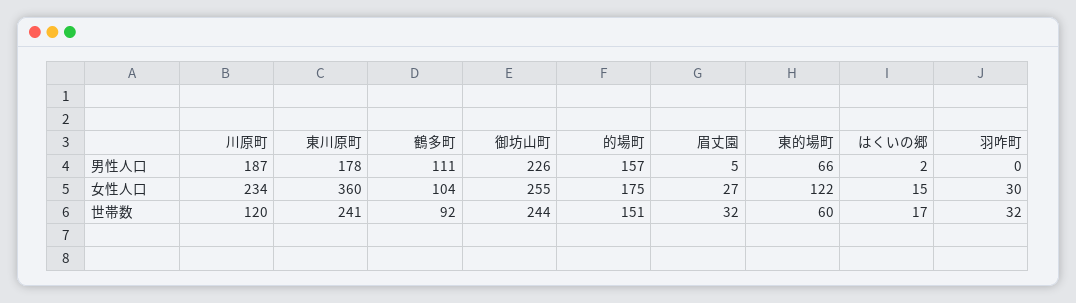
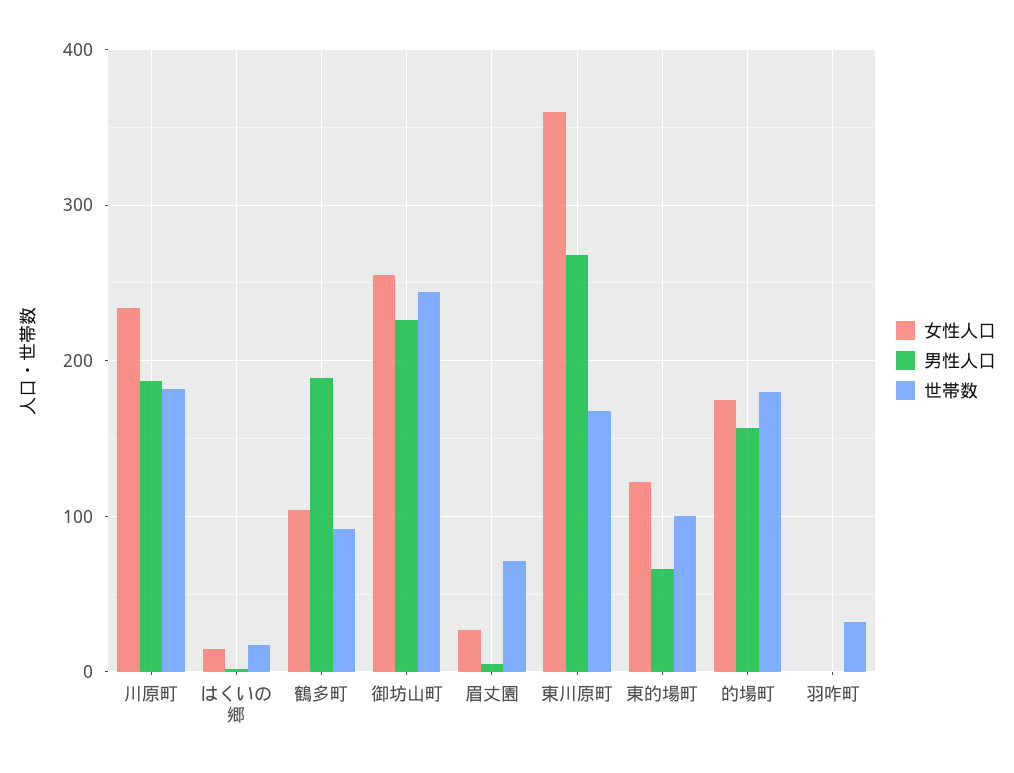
男性人口, 東川原町: 178 -> 270
男性人口, 鶴多町: 111 -> 190
女性人口, 羽咋町: 30 -> 0
世帯数, 川原町: 120 -> 180
世帯数, 東川原町: 241 -> 170
世帯数, 的場町: 151 -> 180
世帯数, 眉丈園: 32 -> 70
世帯数, 東的場町: 60 -> 100

